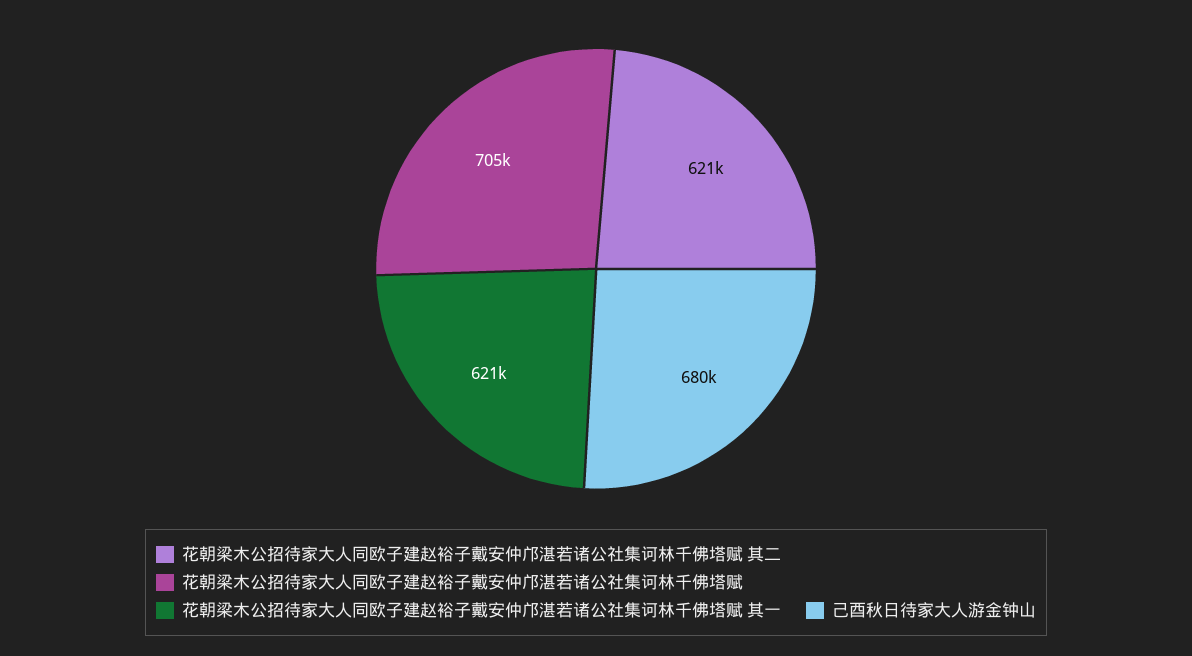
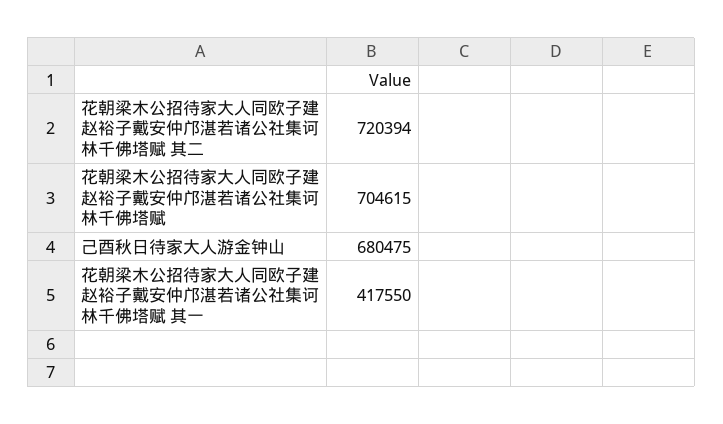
花朝梁木公招待家大人同欧子建赵裕子戴安仲邝湛若诸公社集诃林千佛塔赋 其二: 621000 -> 720394
花朝梁木公招待家大人同欧子建赵裕子戴安仲邝湛若诸公社集诃林千佛塔赋 其一: 621000 -> 417550

